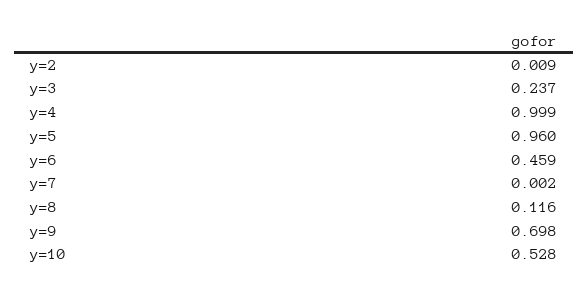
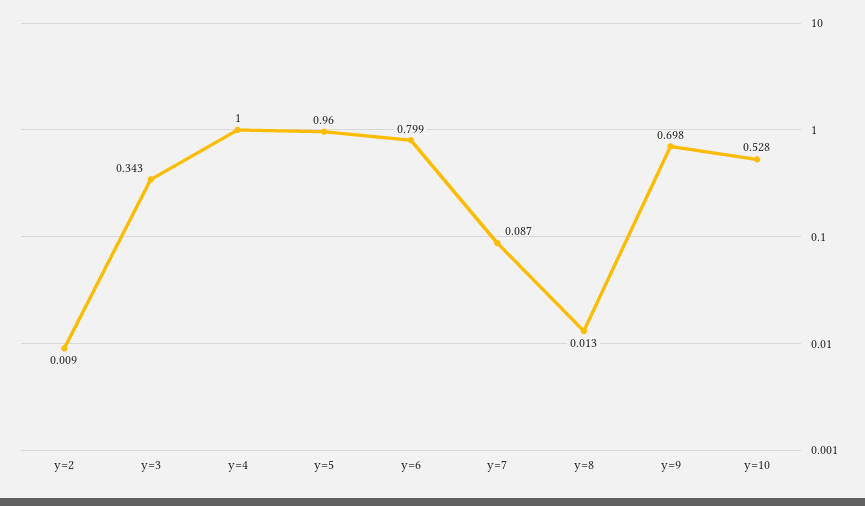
y=3: 0.237 -> 0.343
y=4: 0.999 -> 1
y=6: 0.459 -> 0.799
y=7: 0.002 -> 0.087
y=8: 0.116 -> 0.013

